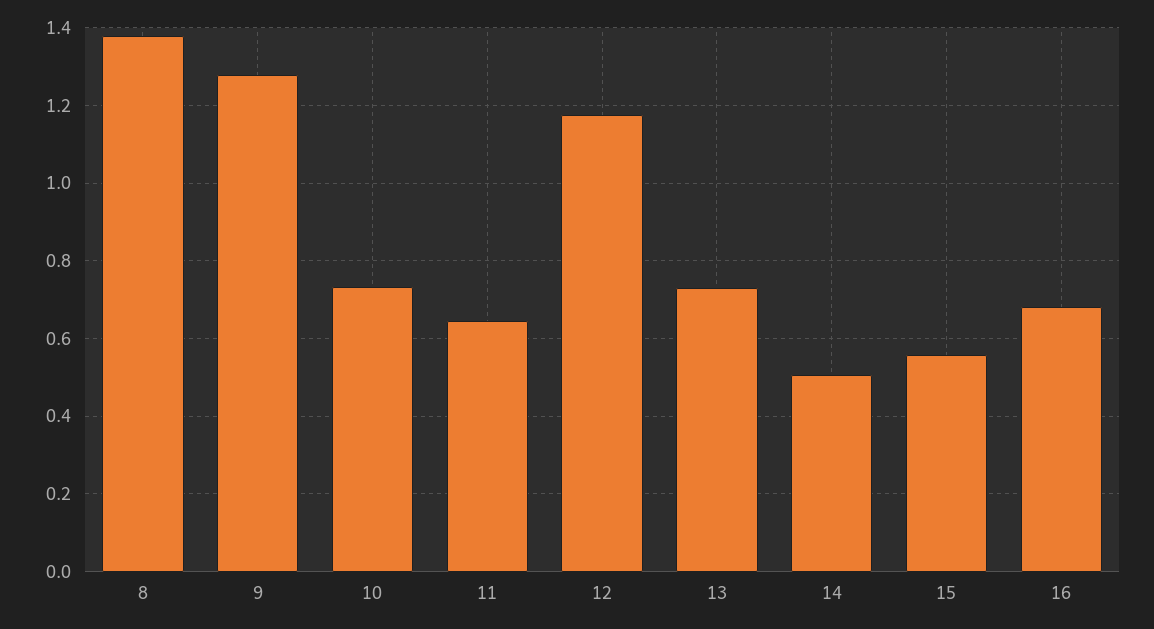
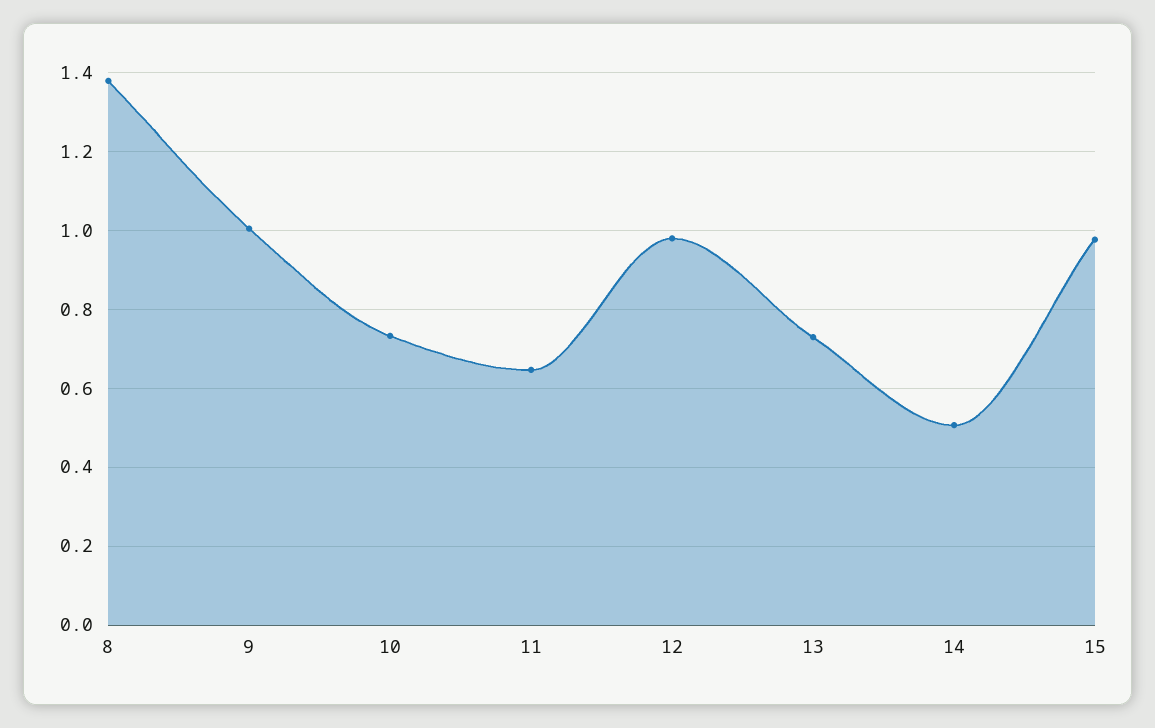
9: 1.28 -> 1
12: 1.18 -> 0.98
15: 0.56 -> 0.98
16: 0.68 -> none

